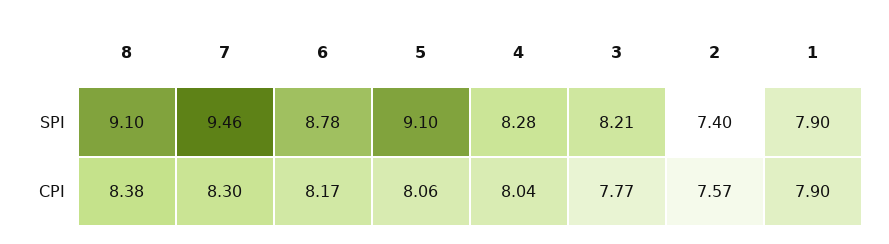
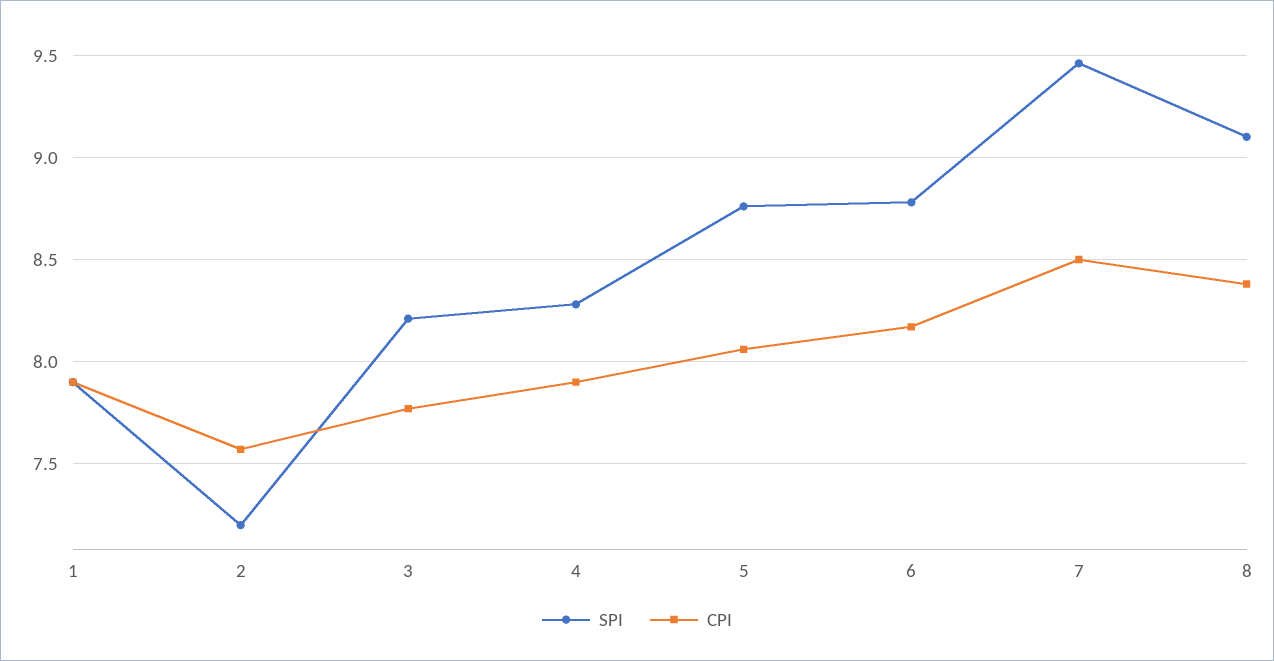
SPI, 5: 9.1 -> 8.75
SPI, 2: 7.4 -> 7.2
CPI, 7: 8.3 -> 8.5
CPI, 4: 8.04 -> 7.9

